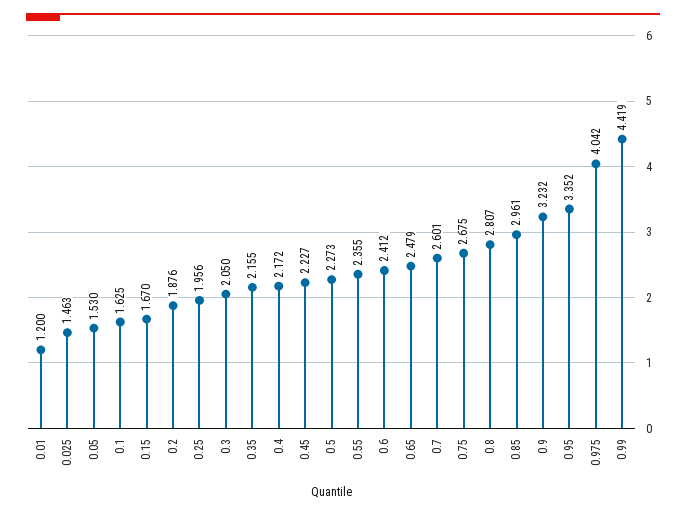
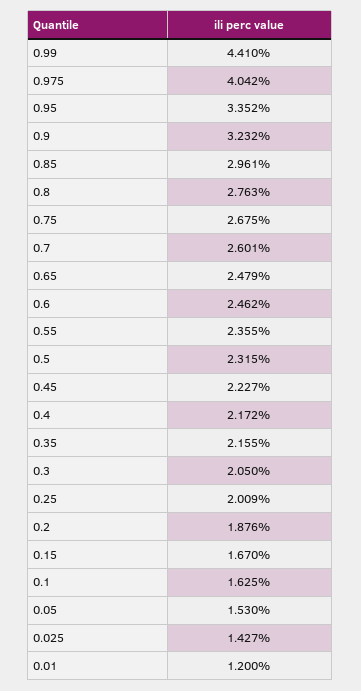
0.025: 1.463 -> 1.427
0.25: 1.956 -> 2.009
0.5: 2.273 -> 2.315
0.6: 2.412 -> 2.462
0.8: 2.807 -> 2.763
0.99: 4.419 -> 4.41

